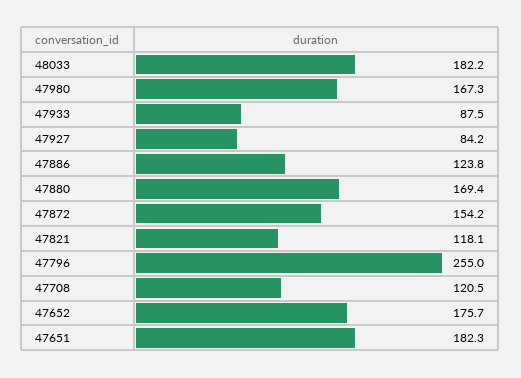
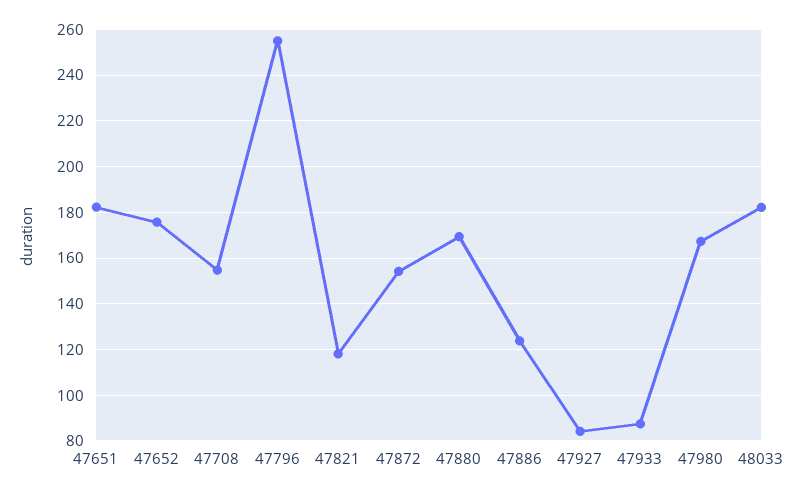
47708: 120.5 -> 155

